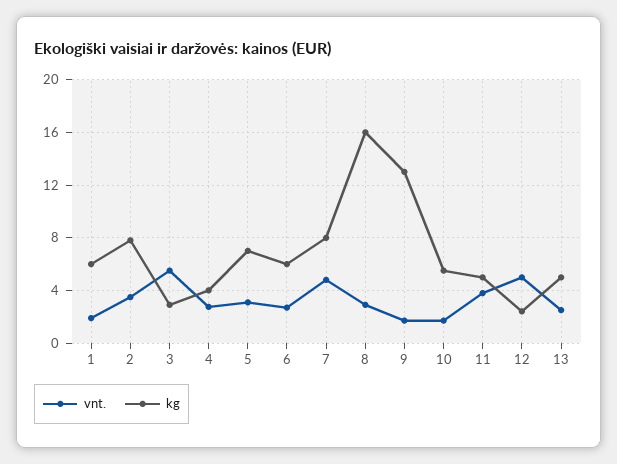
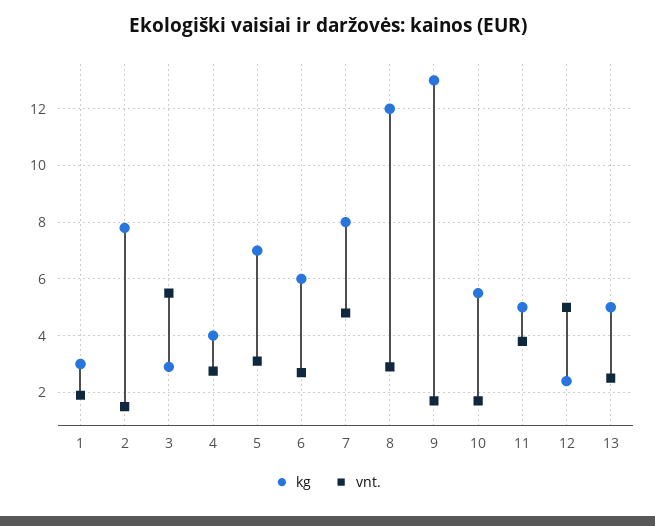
kg, 1: 6 -> 3
vnt., 2: 3.5 -> 1.5
kg, 8: 16 -> 12

